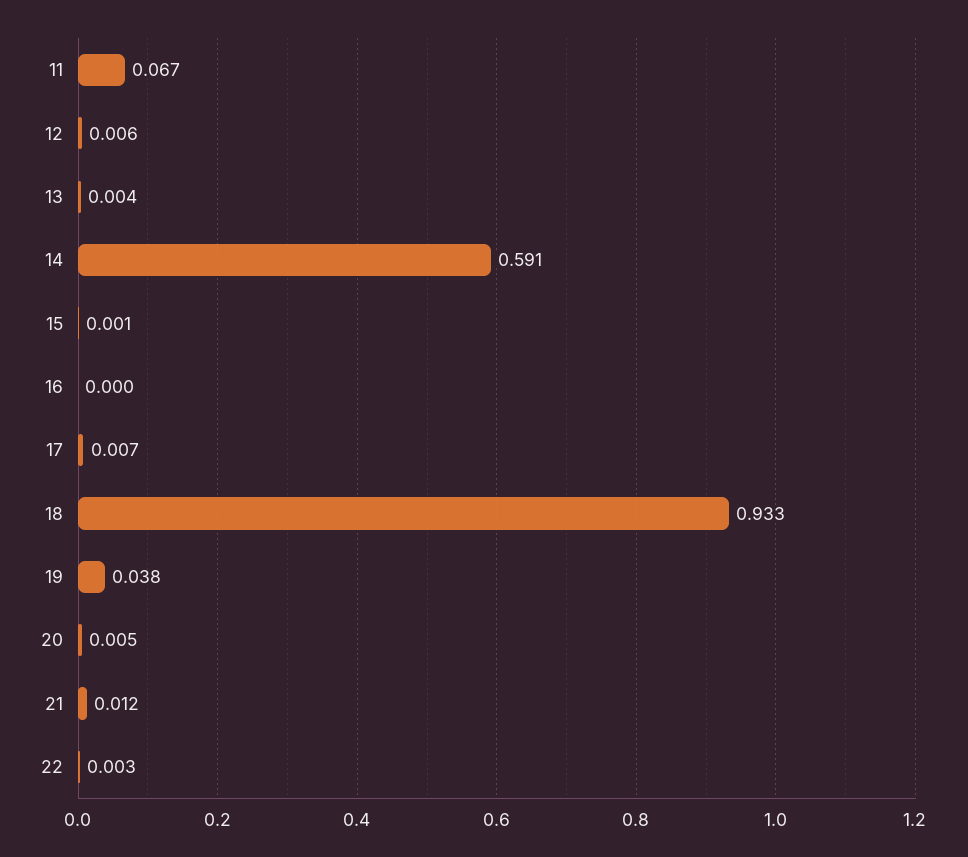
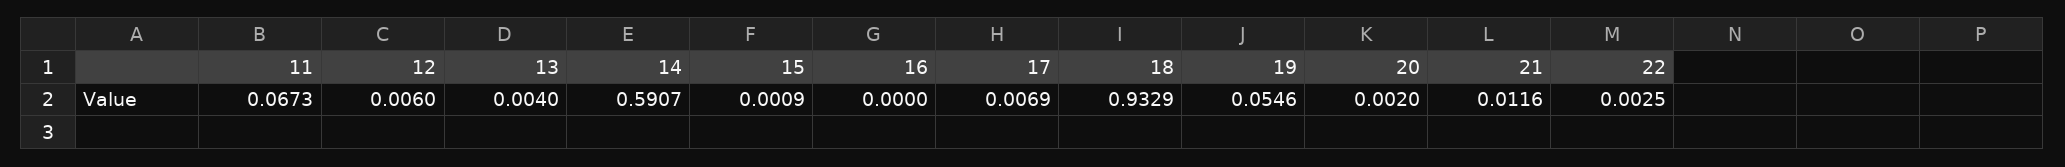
19: 0.038 -> 0.0546
20: 0.005 -> 0.002

